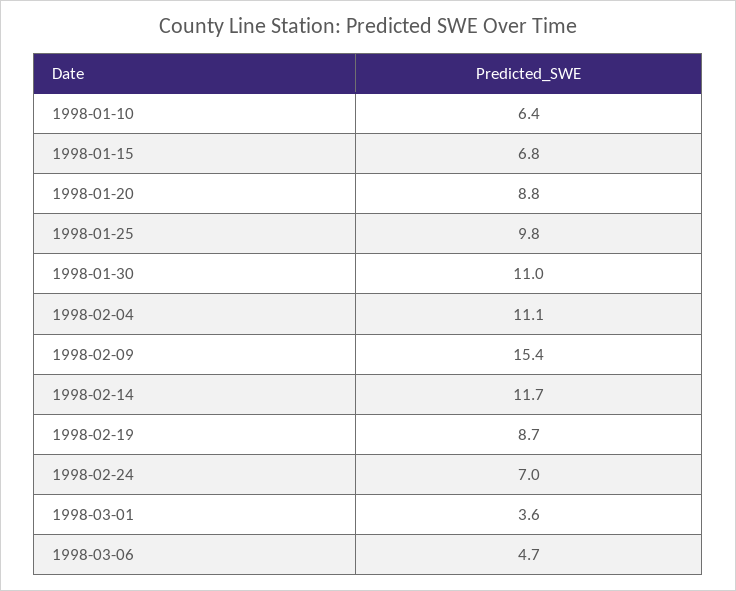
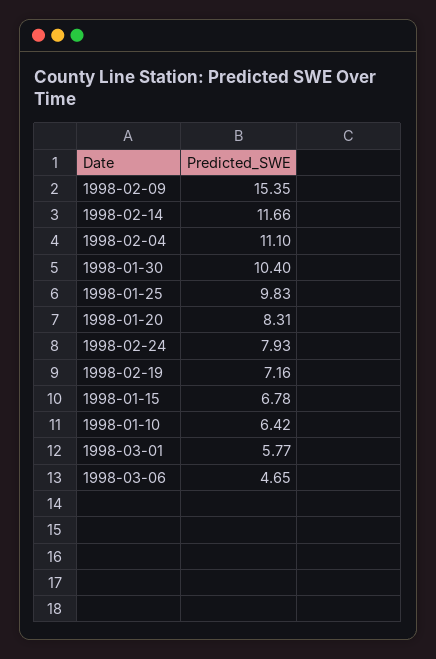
1998-01-20: 8.8 -> 8.31
1998-01-30: 11 -> 10.4
1998-02-19: 8.7 -> 7.16
1998-02-24: 7 -> 7.93
1998-03-01: 3.6 -> 5.77

